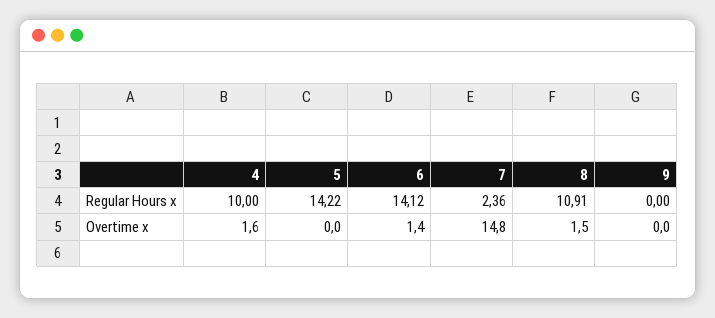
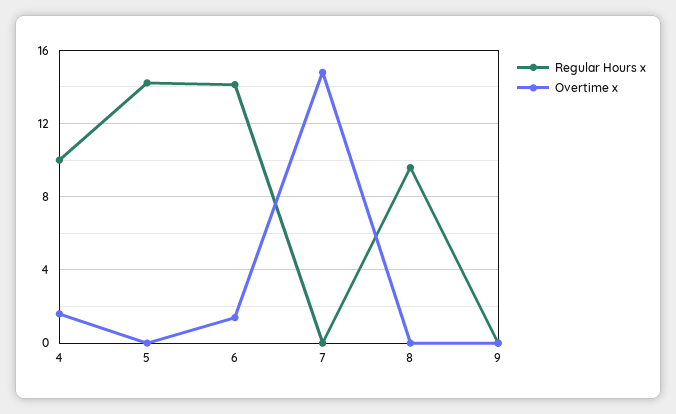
Regular Hours x, 7: 2.36 -> 0
Regular Hours x, 8: 10.91 -> 9.5
Overtime x, 8: 1.5 -> 0

